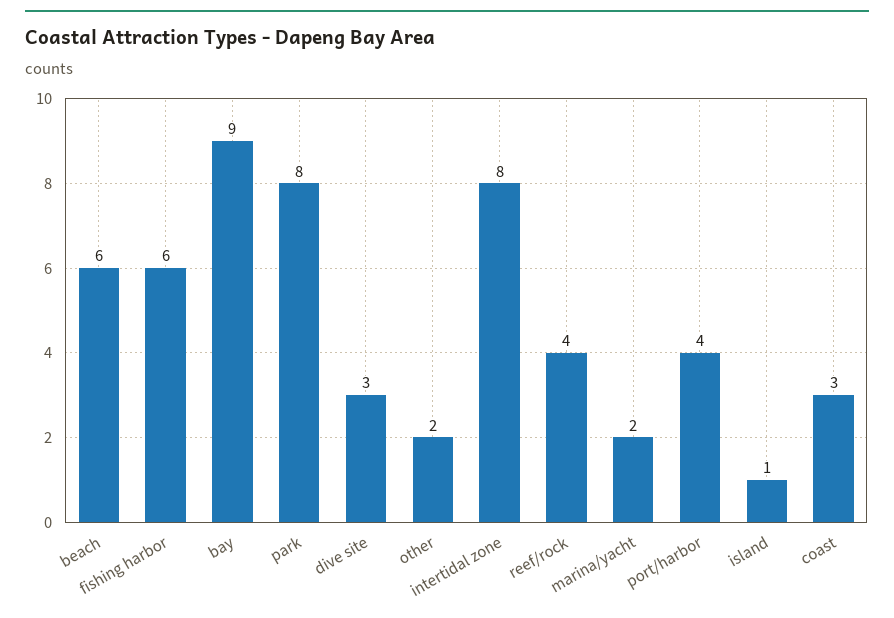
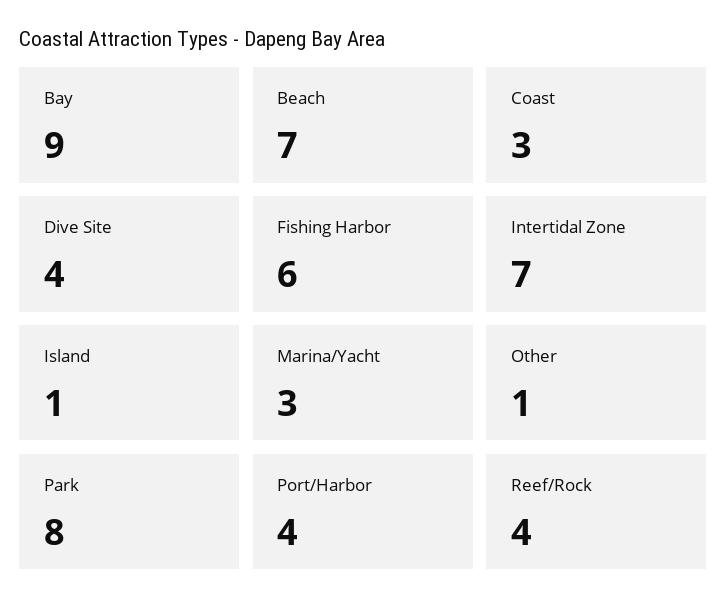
beach: 6 -> 7
dive site: 3 -> 4
other: 2 -> 1
intertidal zone: 8 -> 7
marina/yacht: 2 -> 3

